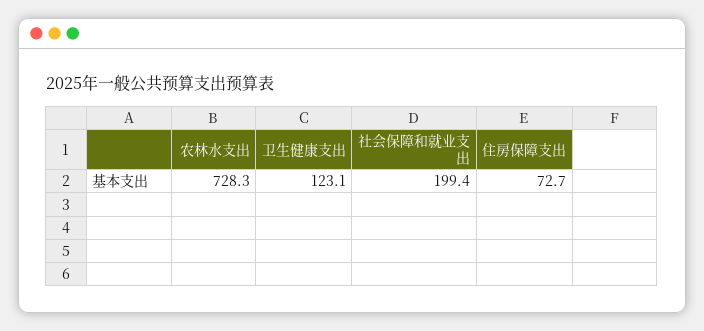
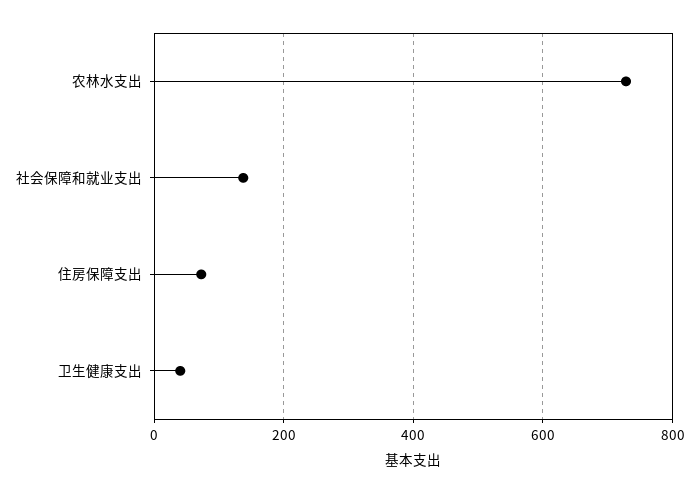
卫生健康支出: 123.1 -> 40
社会保障和就业支出: 199.4 -> 140

